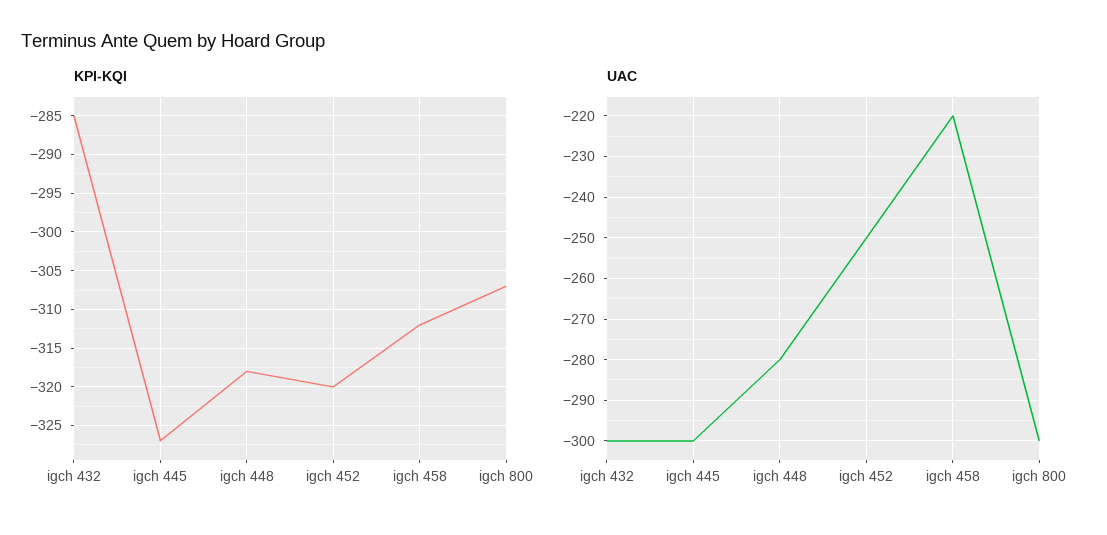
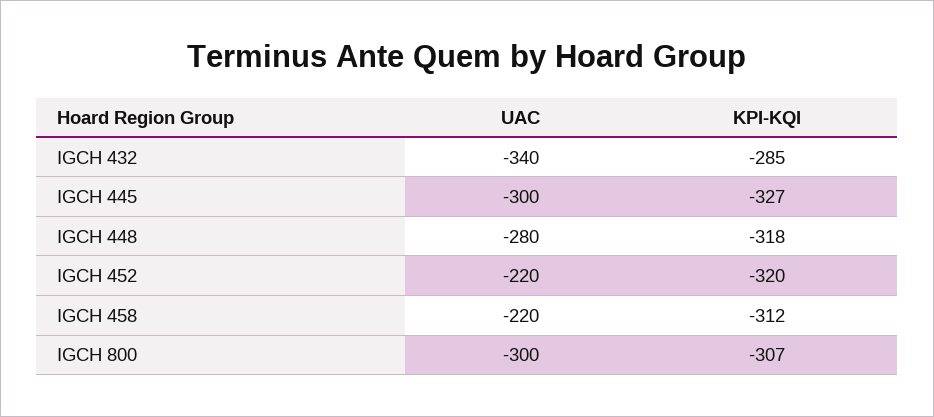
UAC, igch 432: -300 -> -340
UAC, igch 452: -250 -> -220

